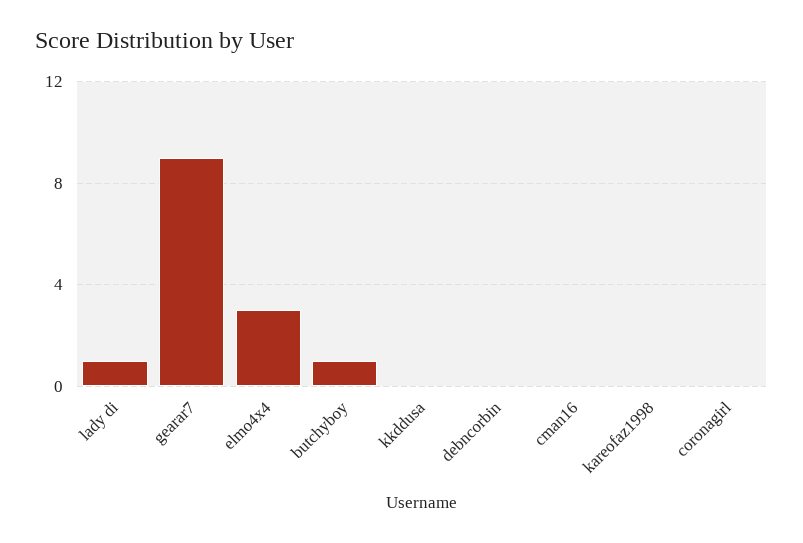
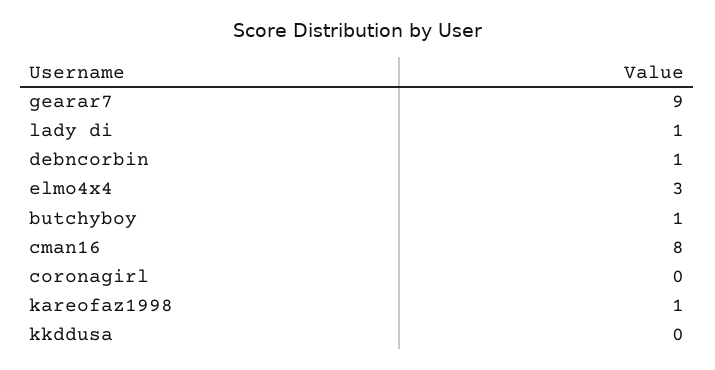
debncorbin: 0 -> 1
cman16: 0 -> 8
kareofaz1998: 0 -> 1

